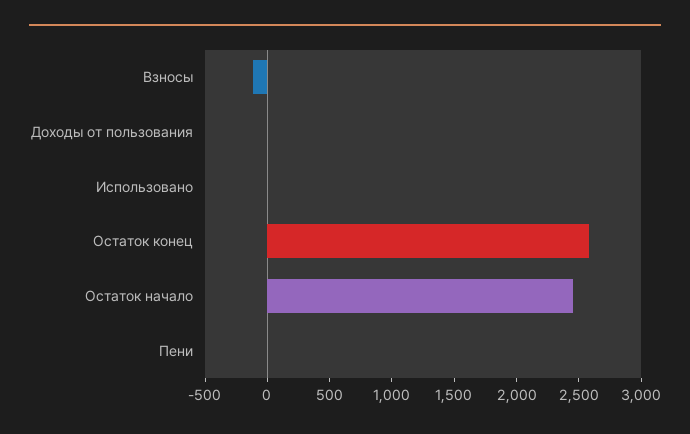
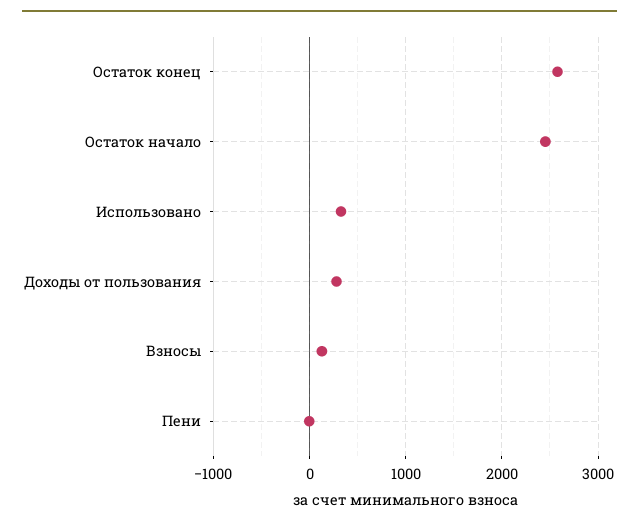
Взносы: -100 -> 100
Доходы от пользования: 0 -> 300
Использовано: 0 -> 300

